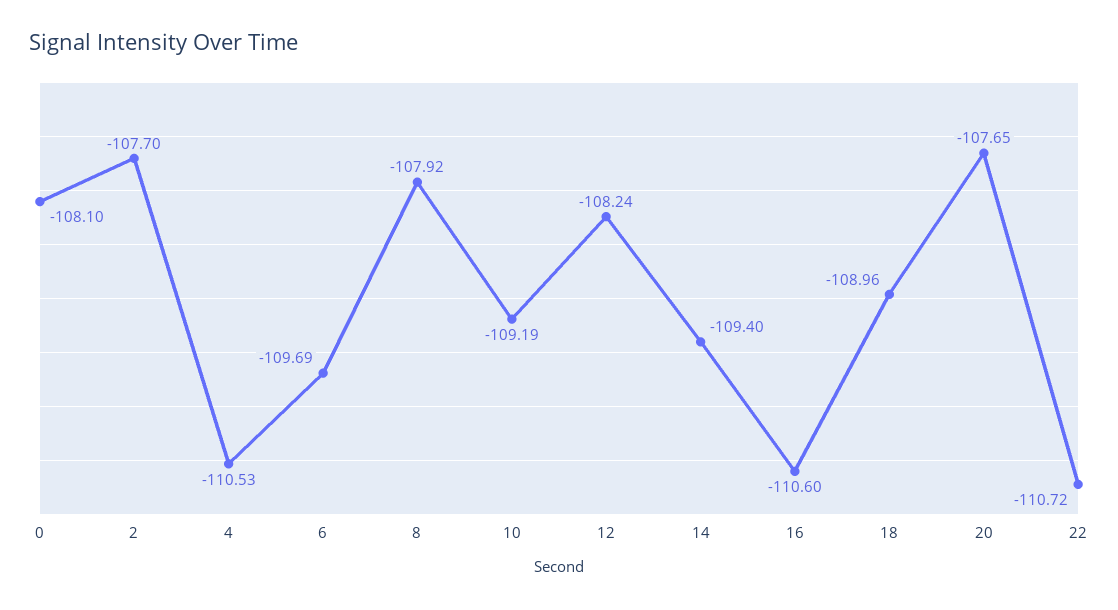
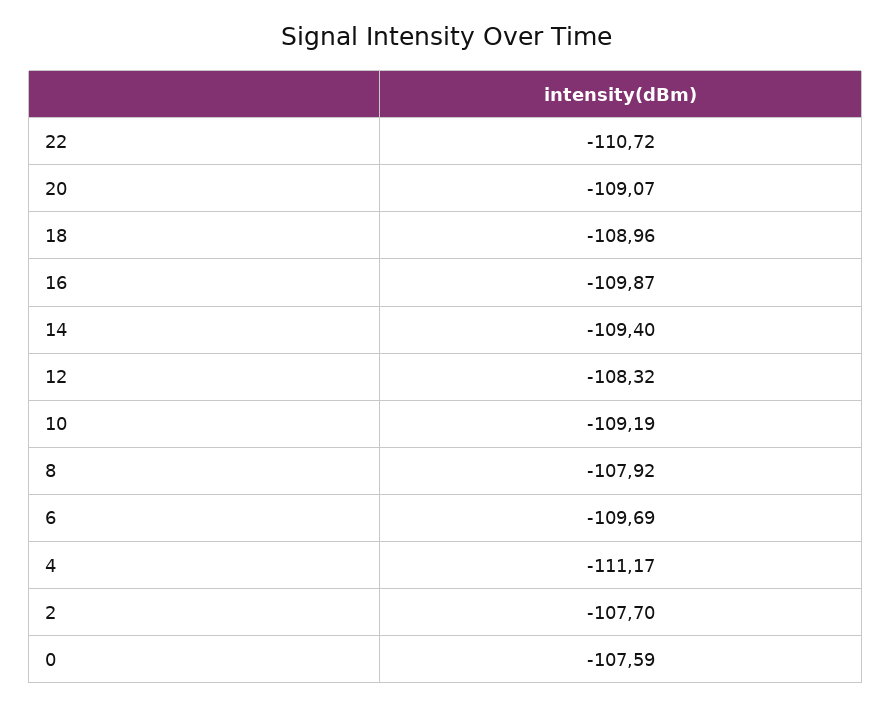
0: -108.1 -> -107.59
4: -110.53 -> -111.17
12: -108.24 -> -108.32
16: -110.6 -> -109.87
20: -107.65 -> -109.07

